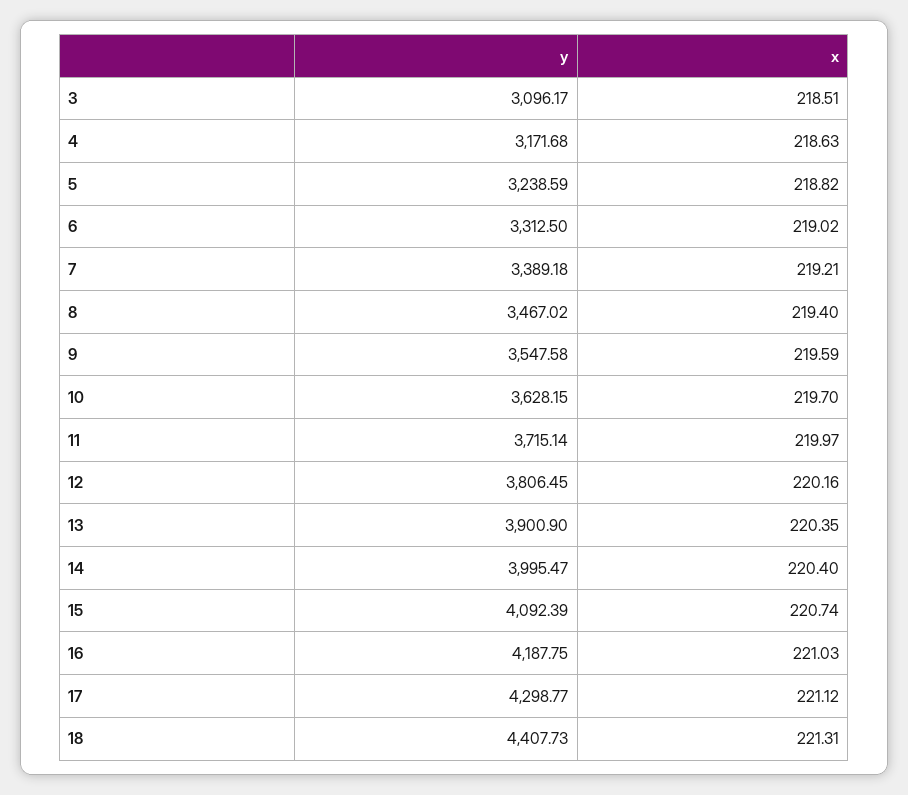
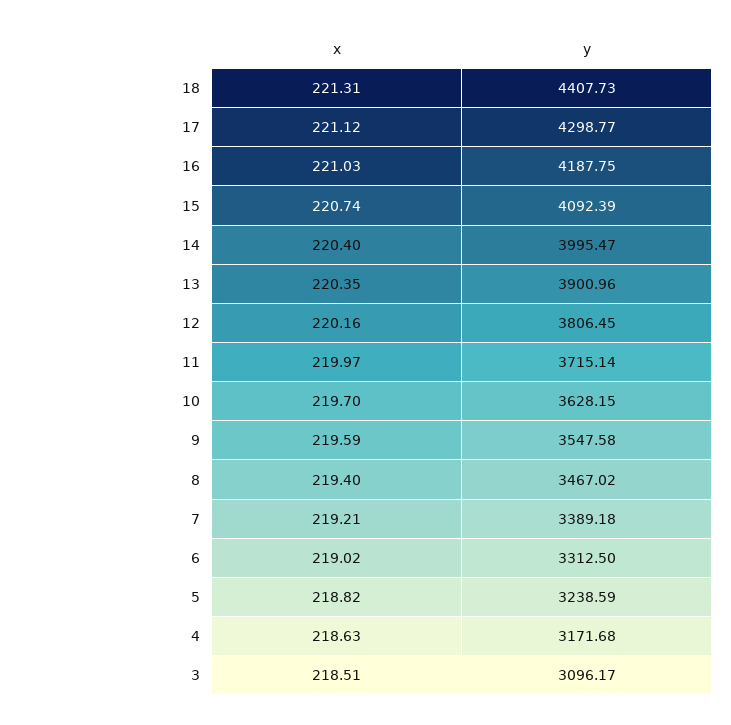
y, 13: 3900.9 -> 3900.96

